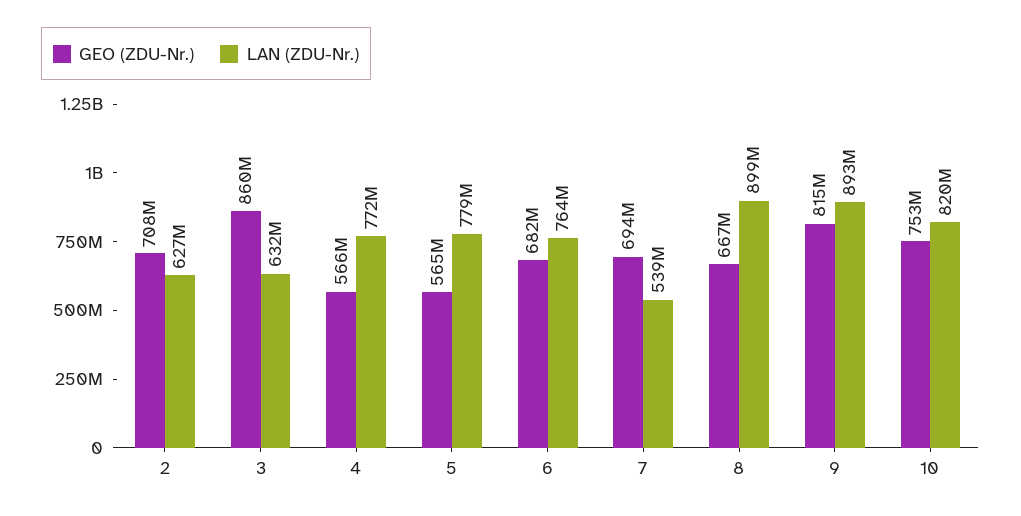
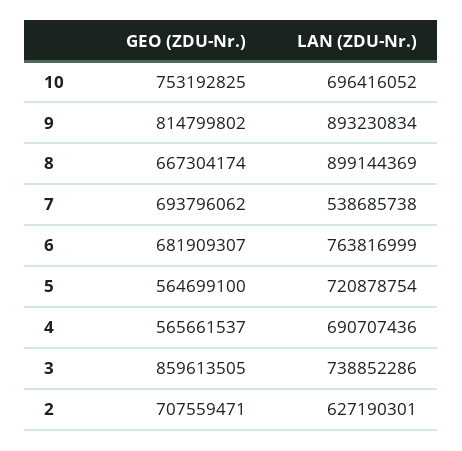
LAN (ZDU-Nr.), 3: 632000000 -> 738852286
LAN (ZDU-Nr.), 4: 772000000 -> 690707436
LAN (ZDU-Nr.), 5: 779000000 -> 720878754
LAN (ZDU-Nr.), 10: 820000000 -> 696416052

